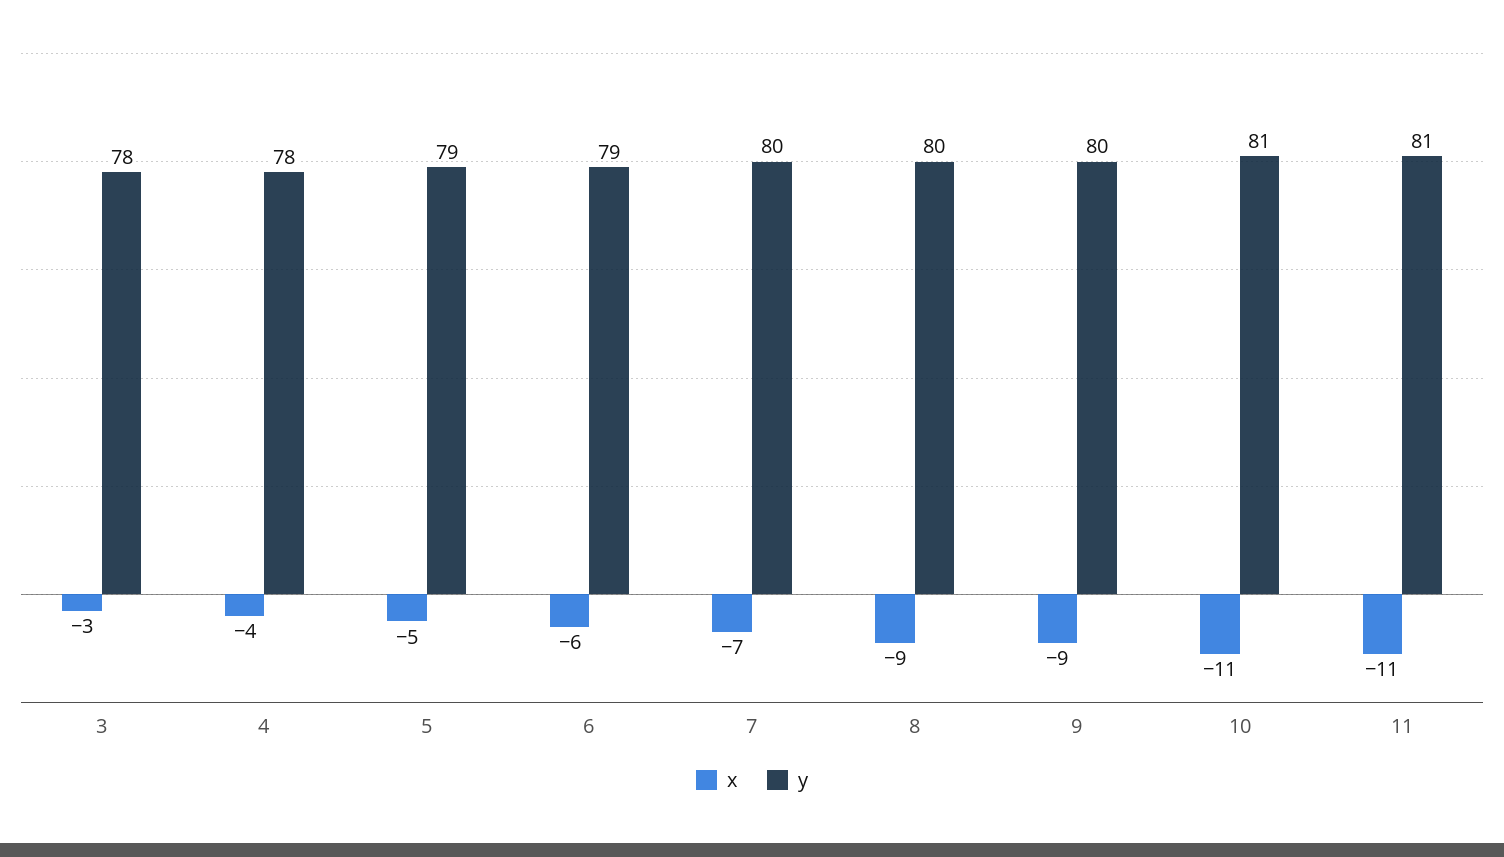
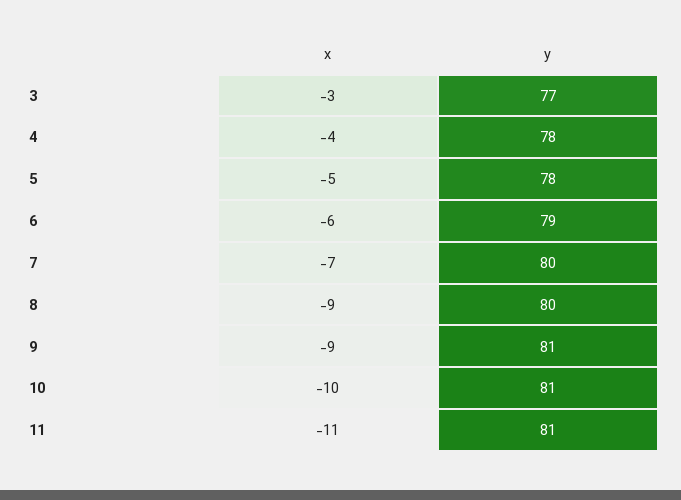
y, 3: 78 -> 77
y, 5: 79 -> 78
y, 9: 80 -> 81
x, 10: -11 -> -10

